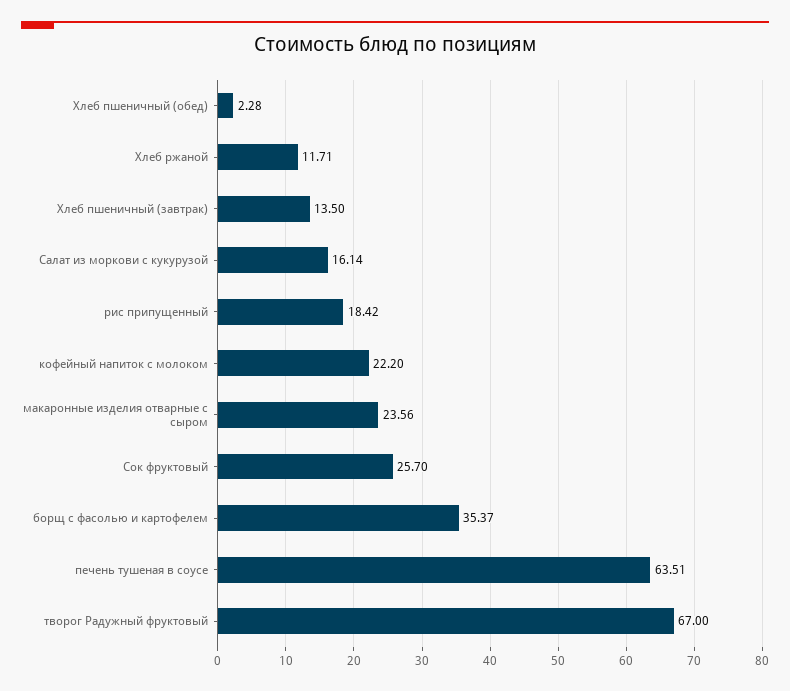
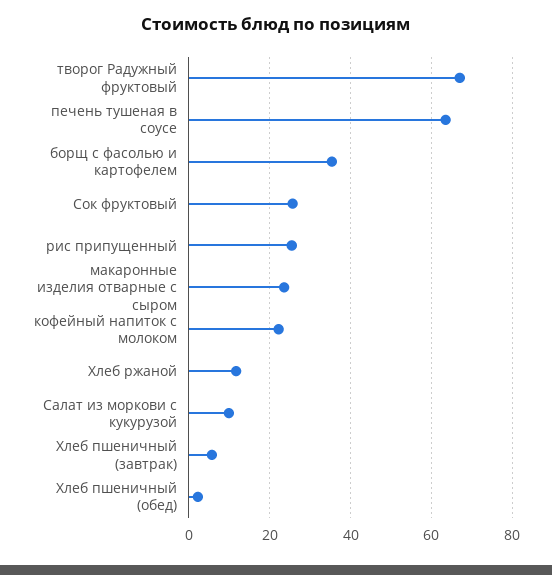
Хлеб пшеничный (завтрак): 13.5 -> 6
Салат из моркови с кукурузой: 16.14 -> 10
рис припущенный: 18.42 -> 26

